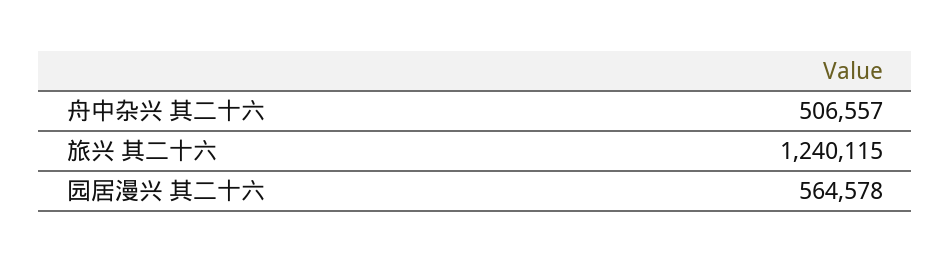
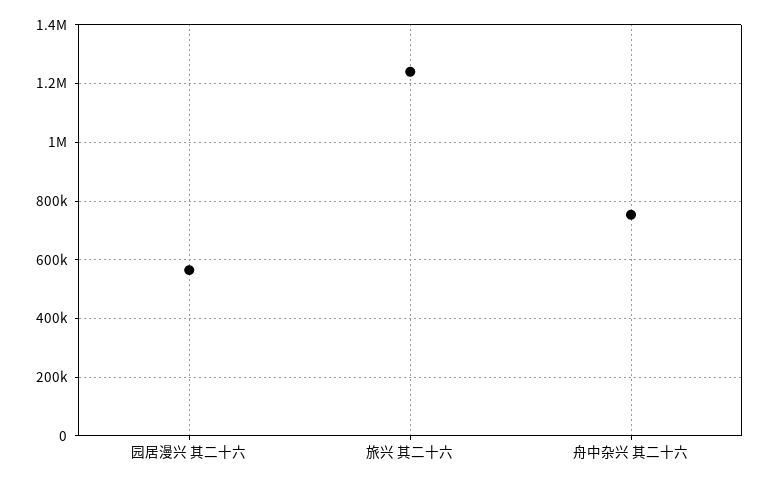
舟中杂兴 其二十六: 506557 -> 750000

